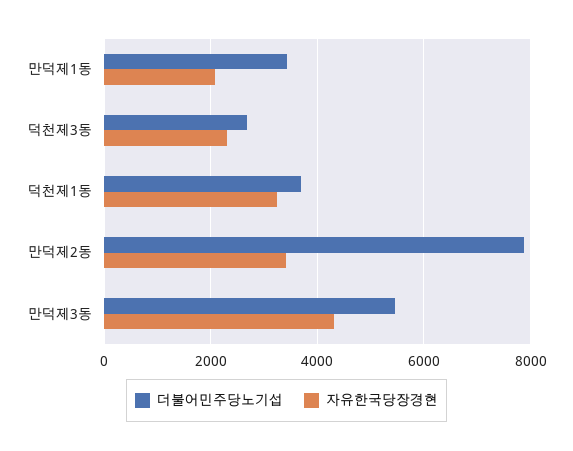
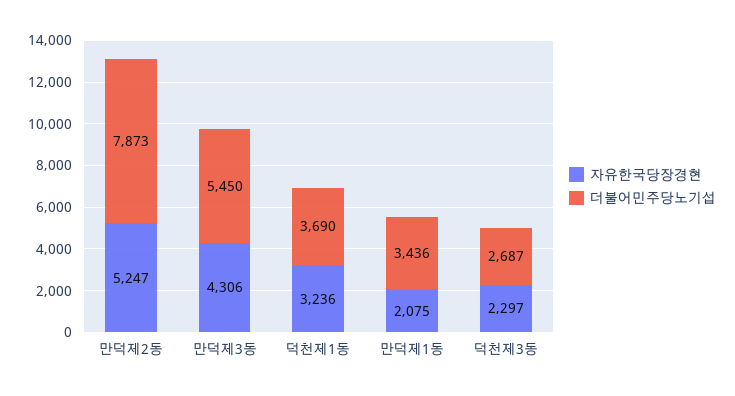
자유한국당장경현, 만덕제2동: 3400 -> 5247

